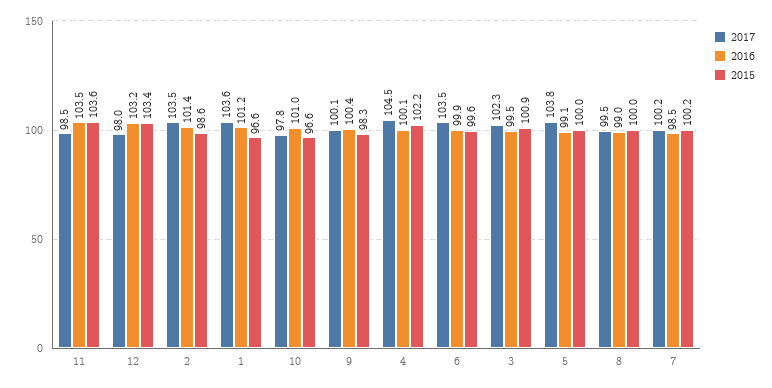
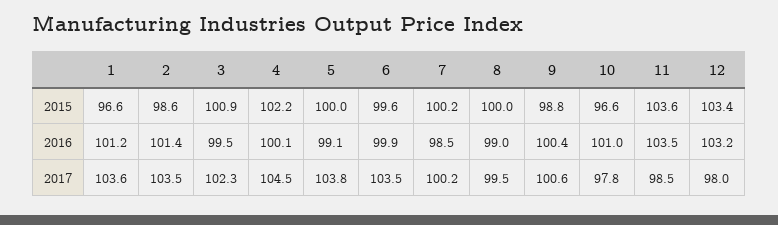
2017, 9: 100.1 -> 100.6
2015, 9: 98.3 -> 98.8

